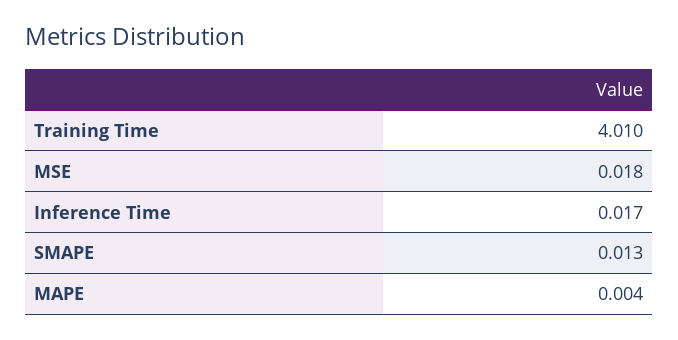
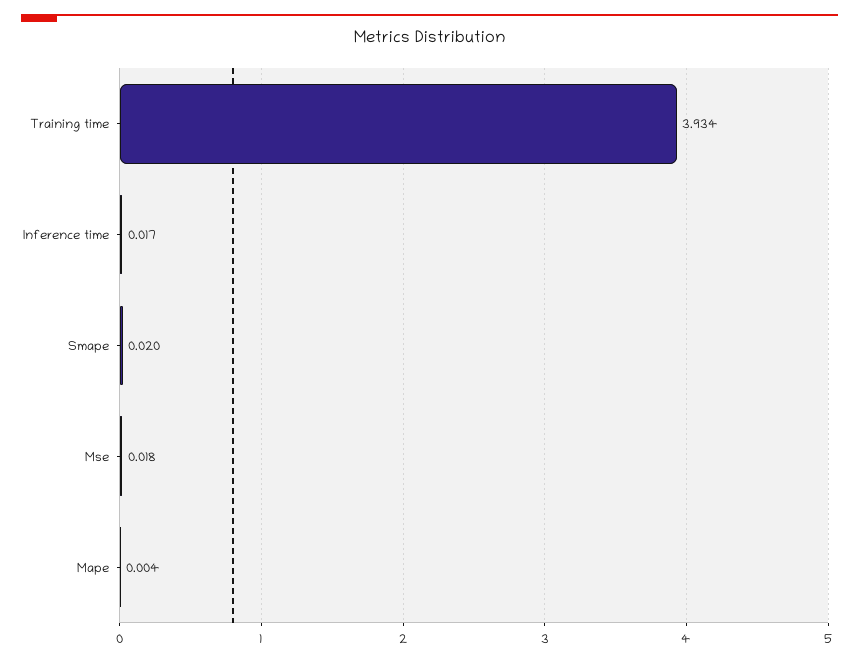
Training Time: 4.01 -> 3.934
SMAPE: 0.013 -> 0.02

